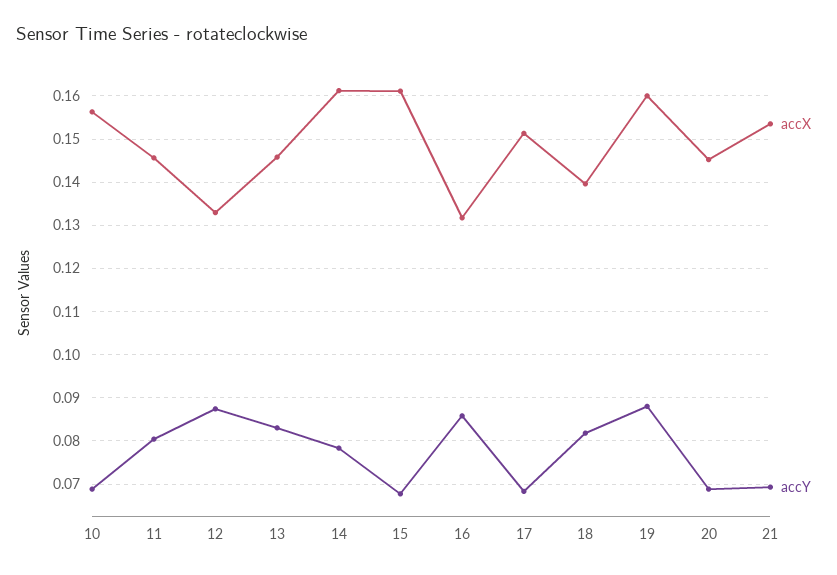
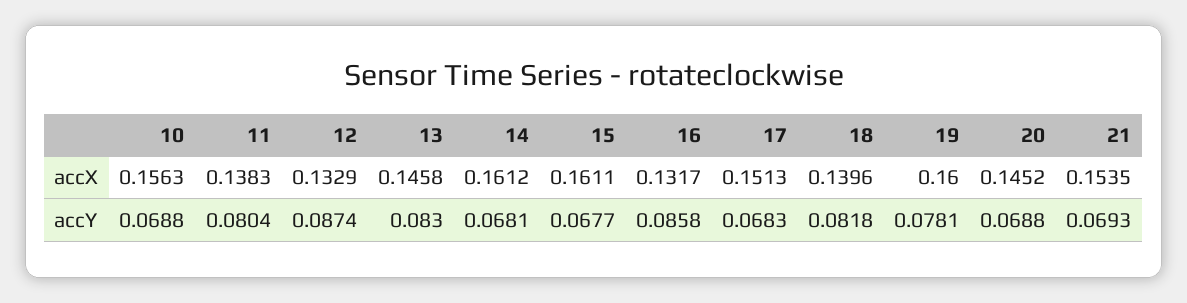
accX, 11: 0.146 -> 0.1383
accY, 14: 0.078 -> 0.0681
accY, 19: 0.088 -> 0.0781

